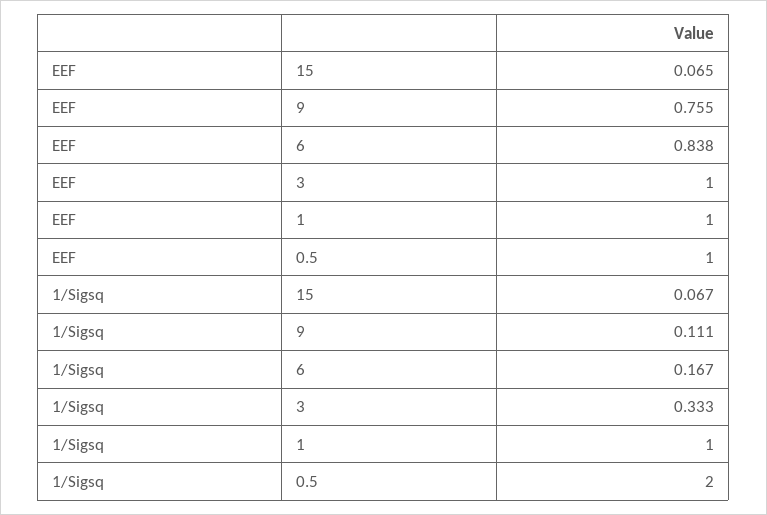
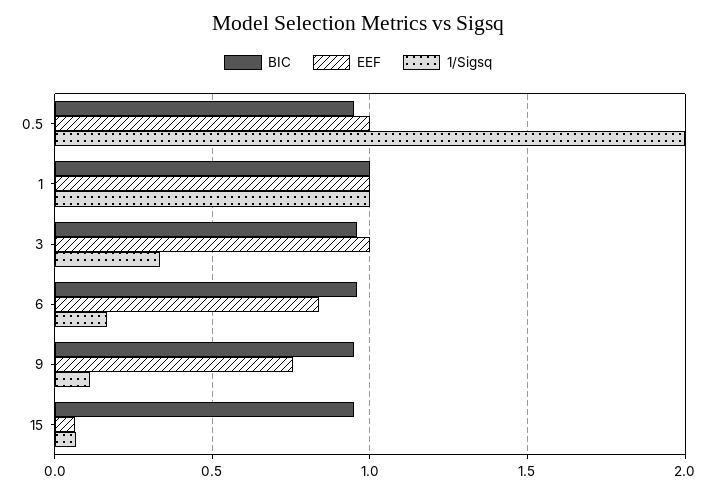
BIC, 0.5: none -> 0.95
BIC, 1: none -> 1
BIC, 3: none -> 0.95
BIC, 6: none -> 0.95
BIC, 9: none -> 0.95
BIC, 15: none -> 0.95

